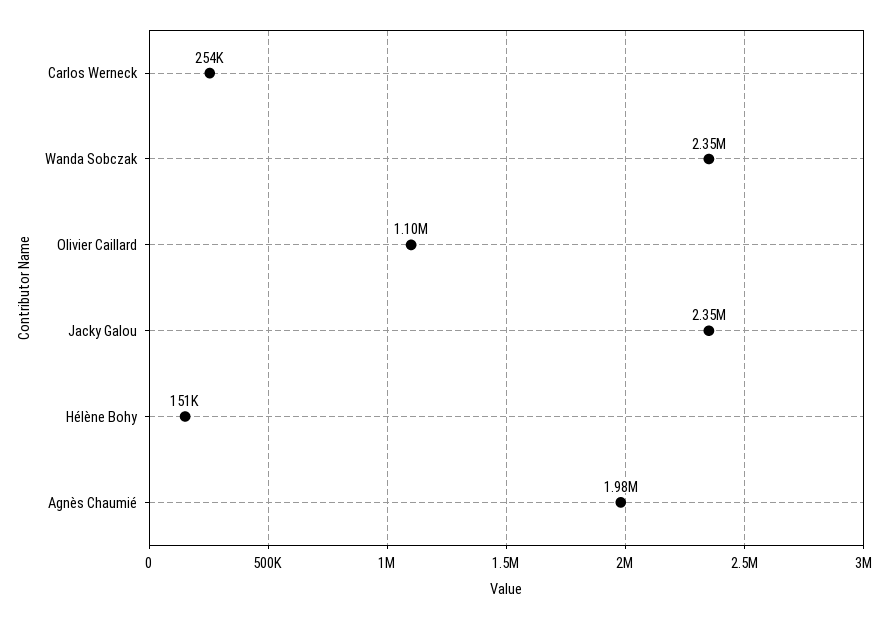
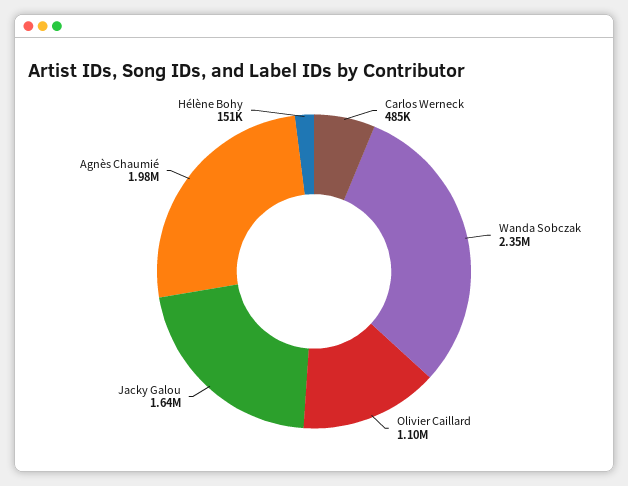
Carlos Werneck: 254000 -> 485000
Jacky Galou: 2350000 -> 1640000

